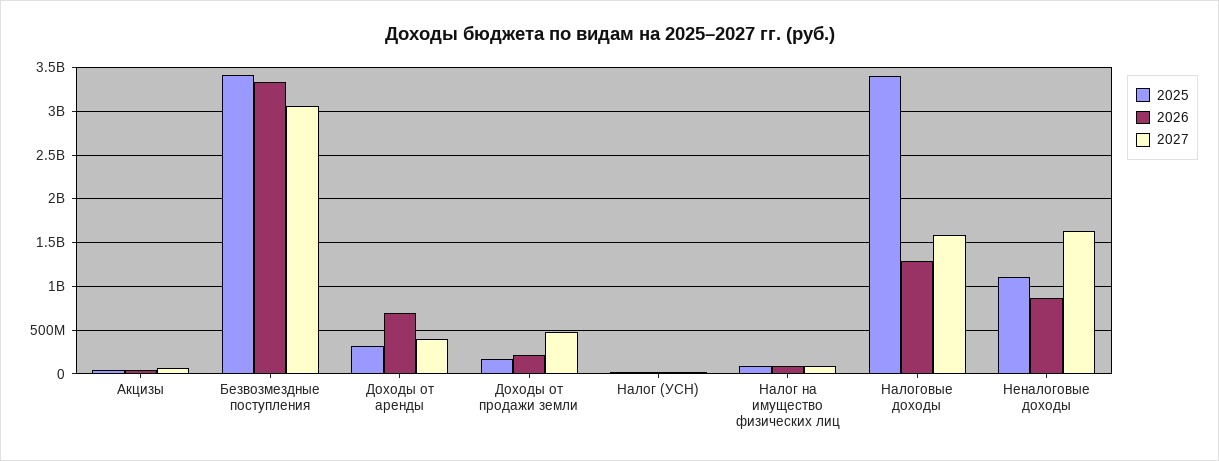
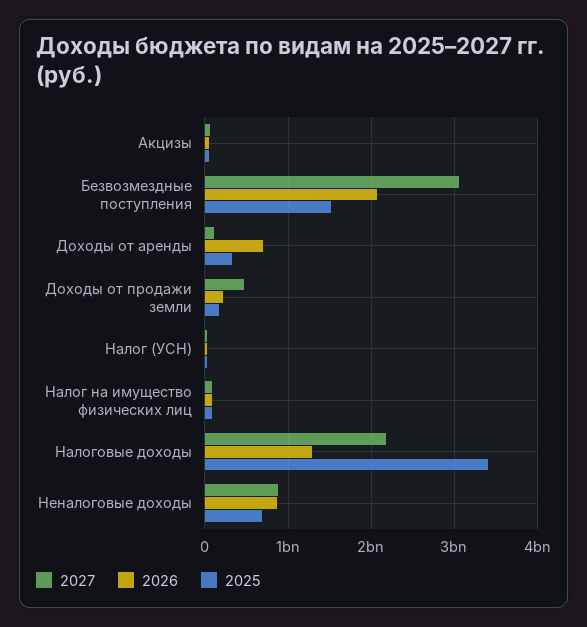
2025, Безвозмездные поступления: 3400000000 -> 1500000000
2026, Безвозмездные поступления: 3300000000 -> 2100000000
2027, Доходы от аренды: 400000000 -> 100000000
2027, Налоговые доходы: 1600000000 -> 2200000000
2025, Неналоговые доходы: 1100000000 -> 700000000
2027, Неналоговые доходы: 1600000000 -> 900000000

